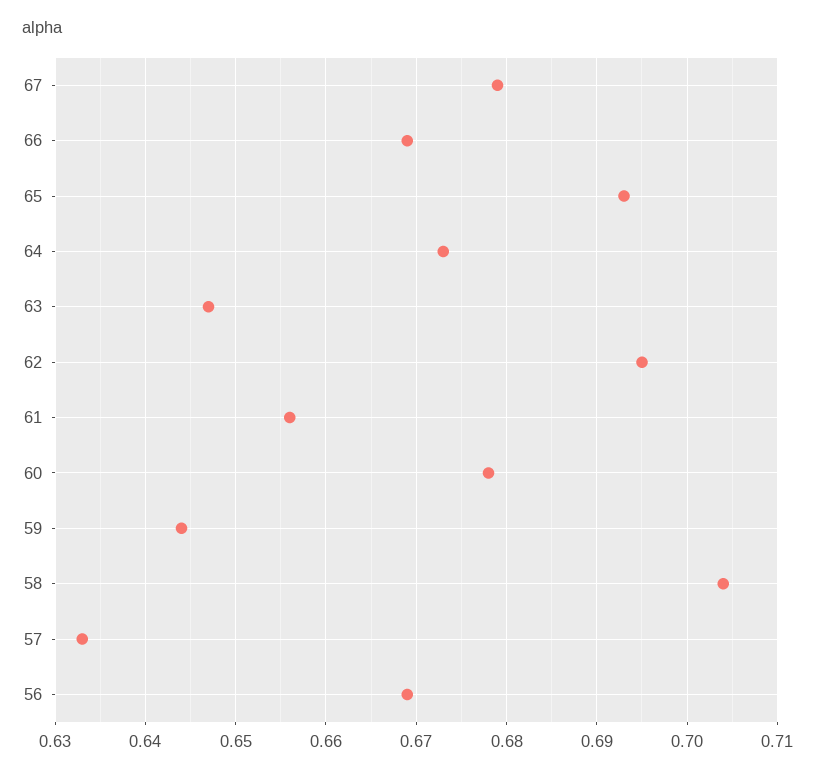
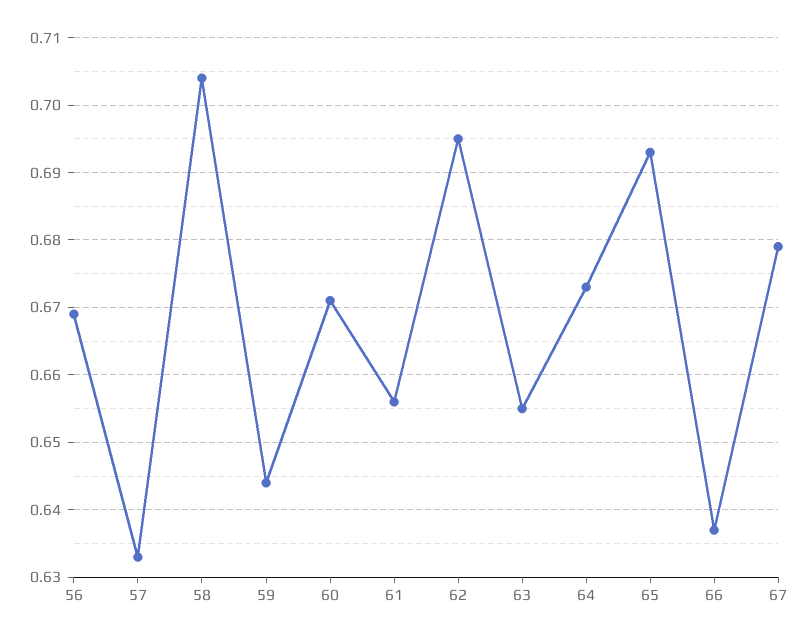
66: 0.669 -> 0.637
63: 0.647 -> 0.655
60: 0.678 -> 0.671

